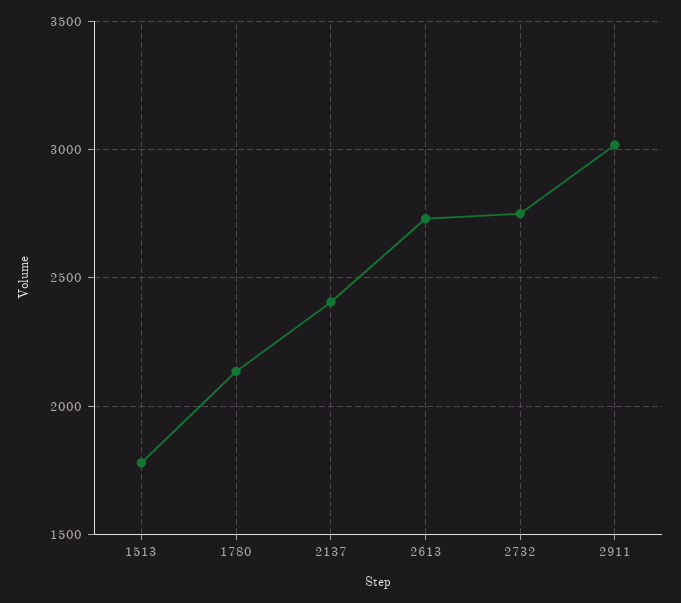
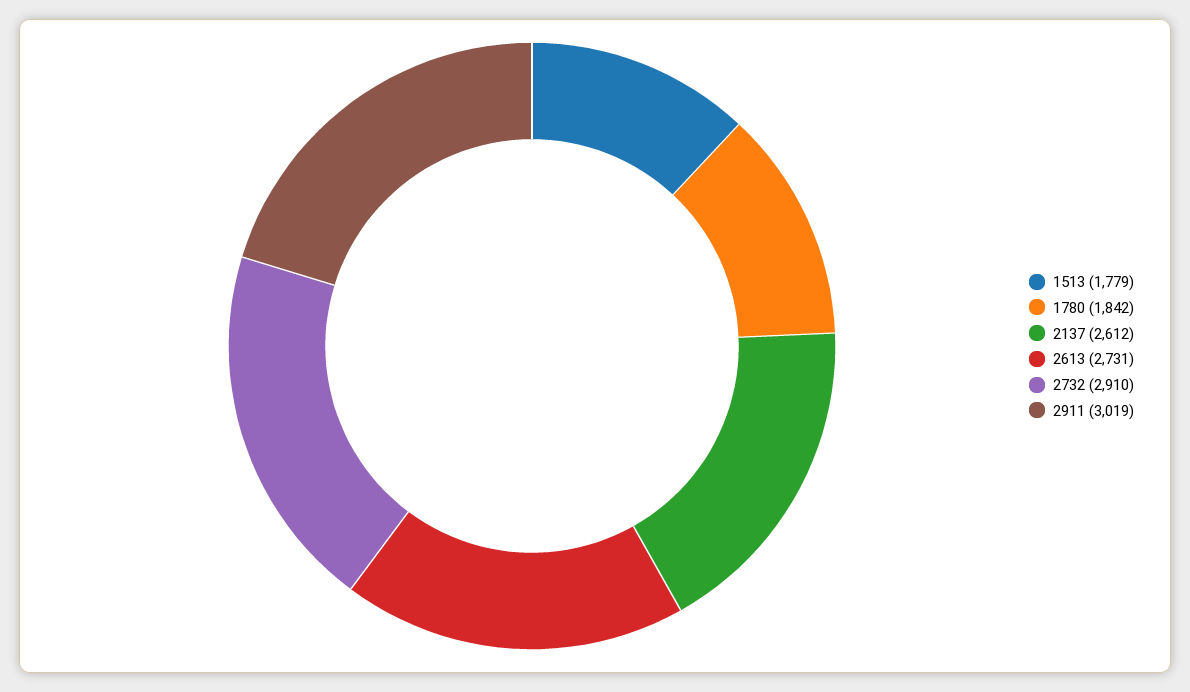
1780: 2150 -> 1842
2137: 2400 -> 2612
2732: 2750 -> 2910

